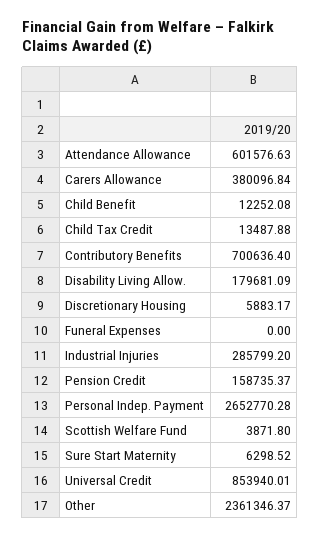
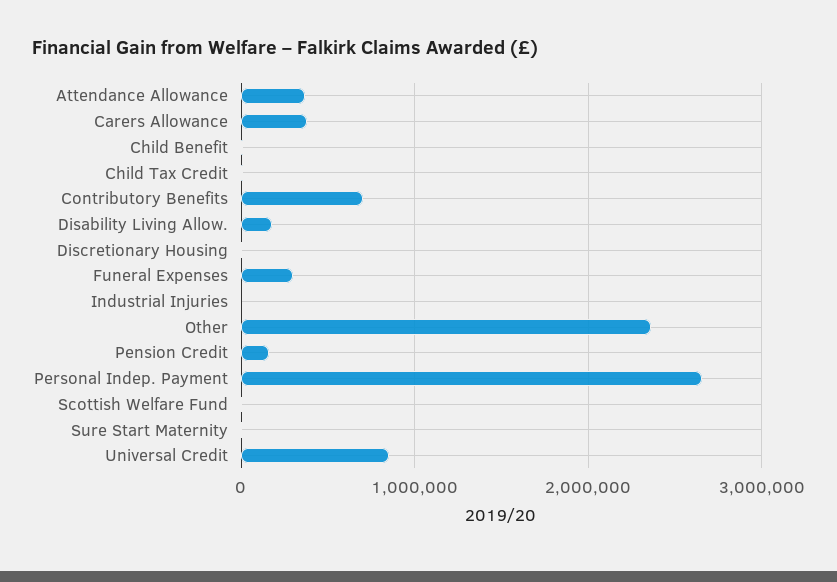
Attendance Allowance: 601576.63 -> 400000
Funeral Expenses: 0 -> 300000
Industrial Injuries: 285799.2 -> 0

